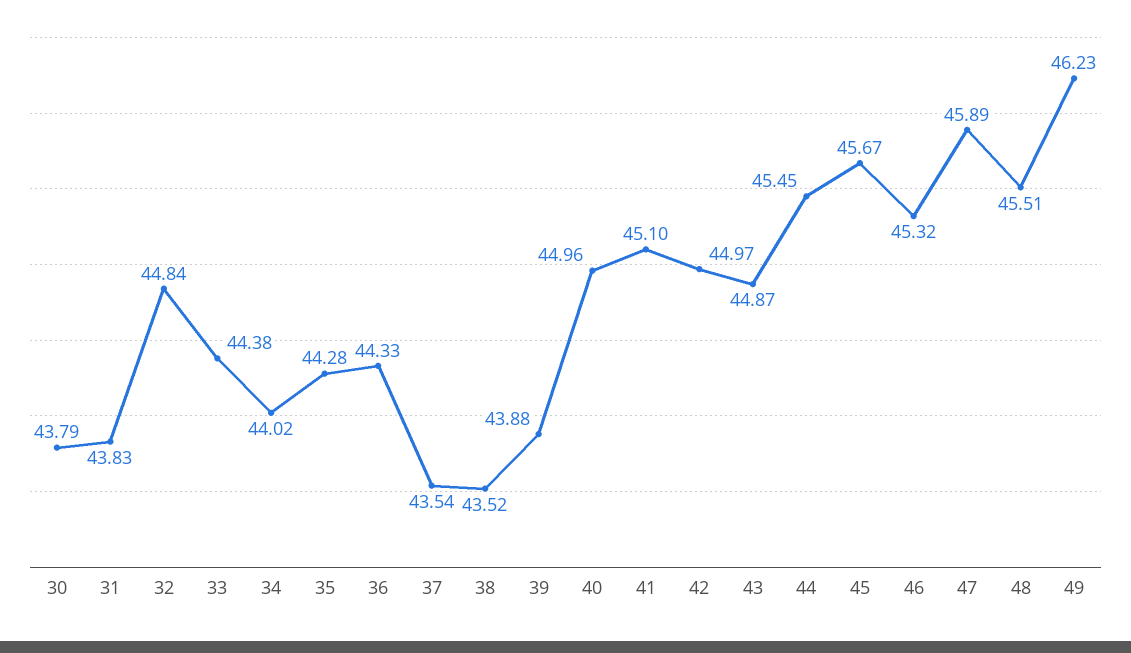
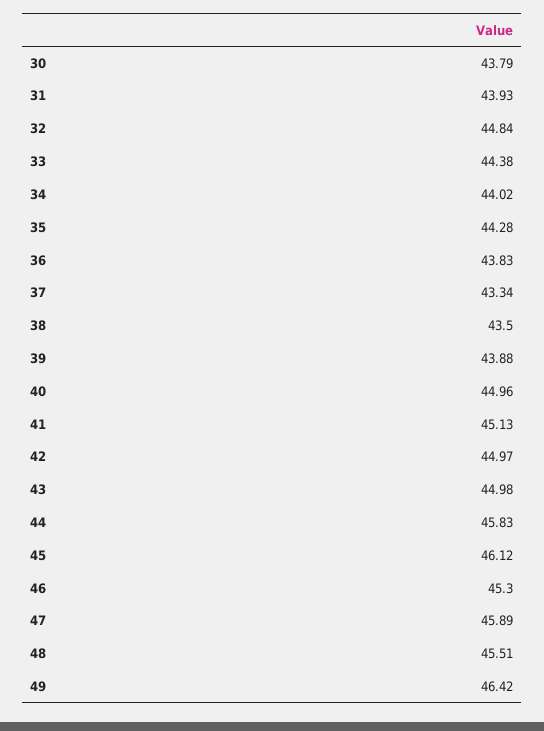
31: 43.83 -> 43.93
36: 44.33 -> 43.83
37: 43.54 -> 43.34
38: 43.52 -> 43.5
41: 45.1 -> 45.13
43: 44.87 -> 44.98
44: 45.45 -> 45.83
45: 45.67 -> 46.12
46: 45.32 -> 45.3
49: 46.23 -> 46.42

